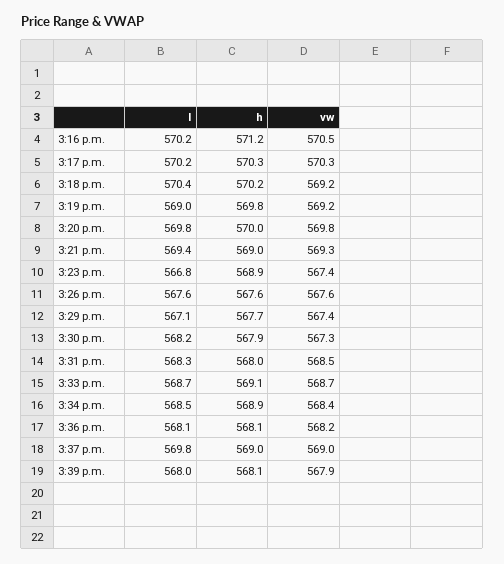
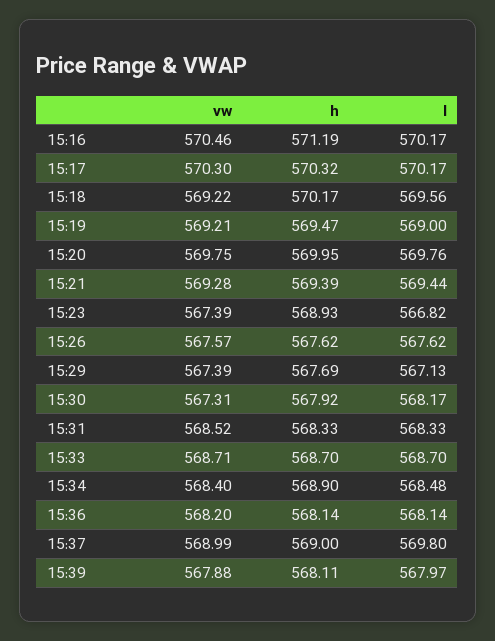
l, 3:18 p.m.: 570.4 -> 569.56
h, 3:19 p.m.: 569.8 -> 569.47
h, 3:21 p.m.: 569 -> 569.39
h, 3:31 p.m.: 568 -> 568.33
h, 3:33 p.m.: 569.1 -> 568.7

